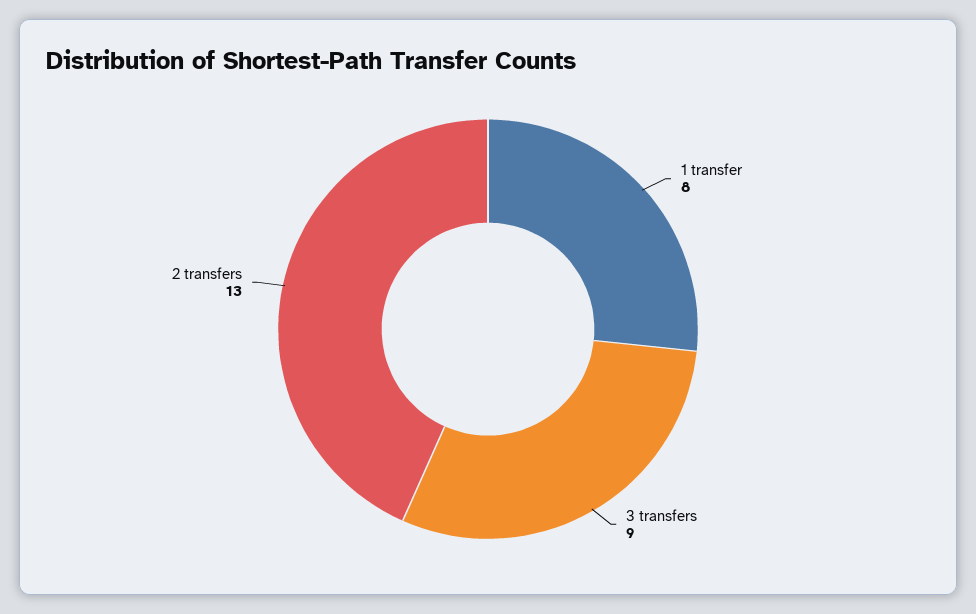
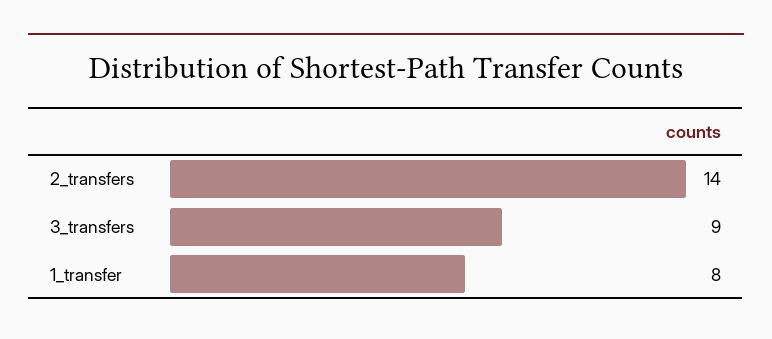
2 transfers: 13 -> 14

